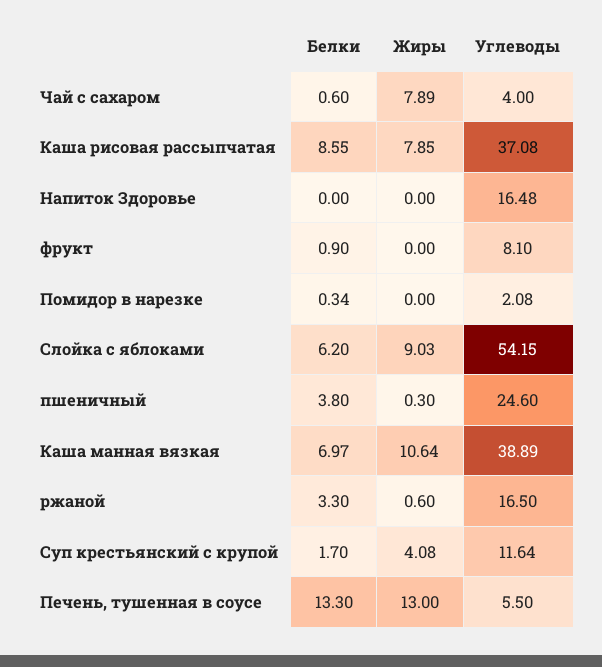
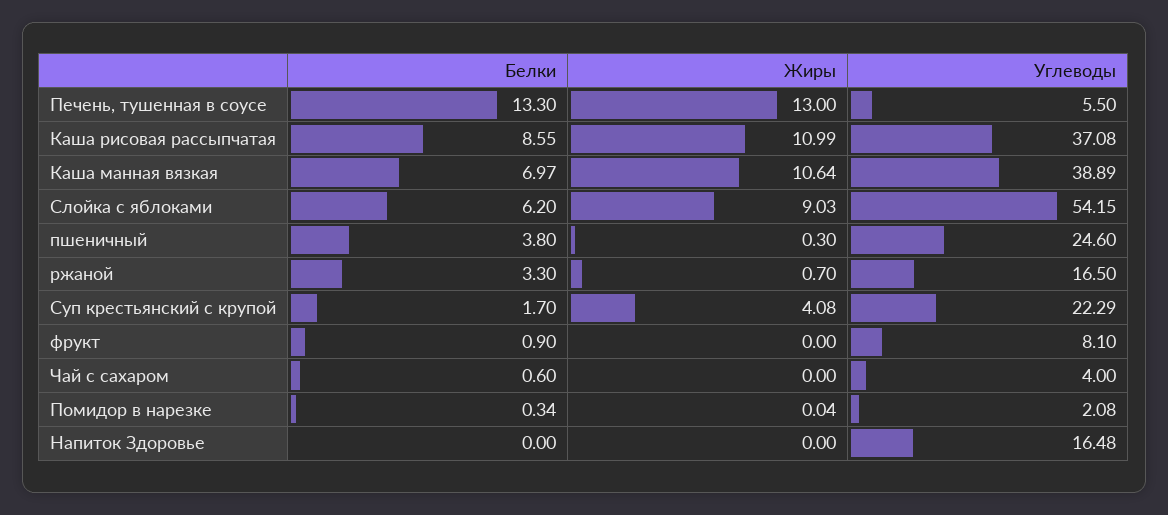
Жиры, Чай с сахаром: 7.89 -> 0
Жиры, Каша рисовая рассыпчатая: 7.85 -> 10.99
Жиры, Помидор в нарезке: 0 -> 0.04
Жиры, ржаной: 0.6 -> 0.7
Углеводы, Суп крестьянский с крупой: 11.64 -> 22.29

